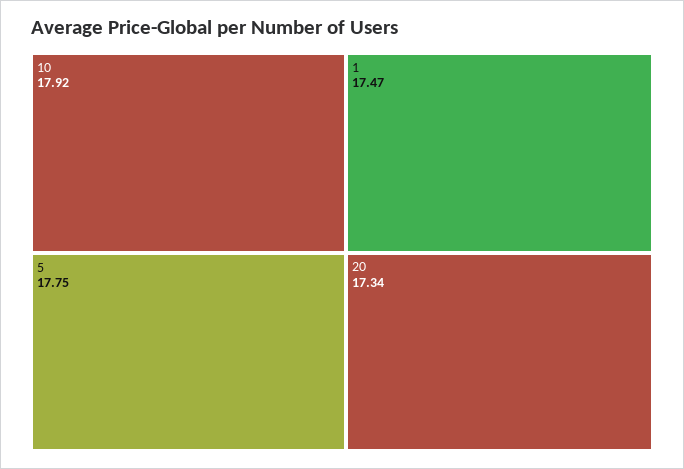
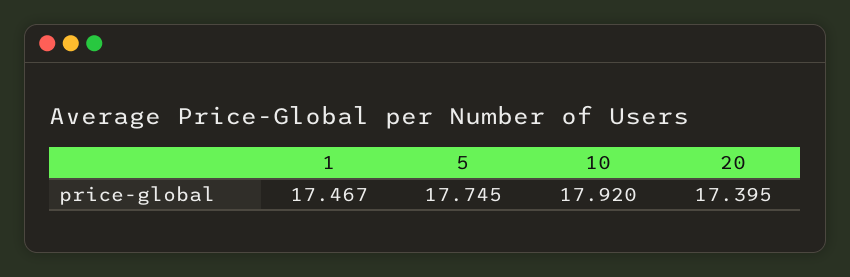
20: 17.34 -> 17.395

